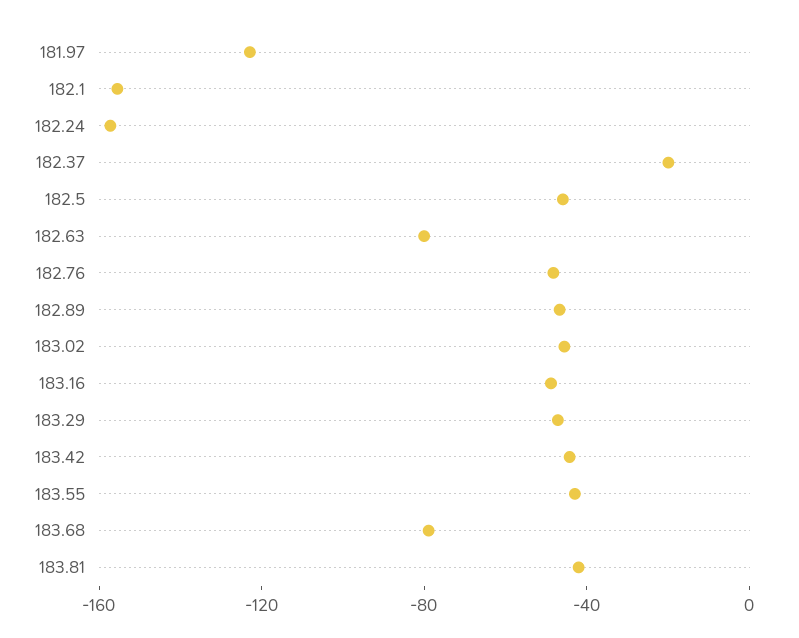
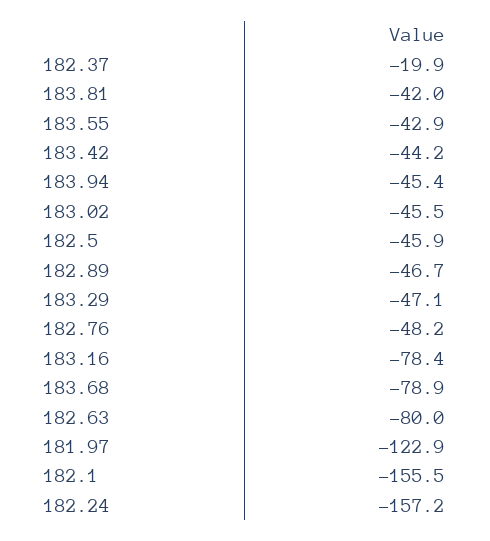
183.16: -50 -> -78.4
183.94: none -> -45.4

